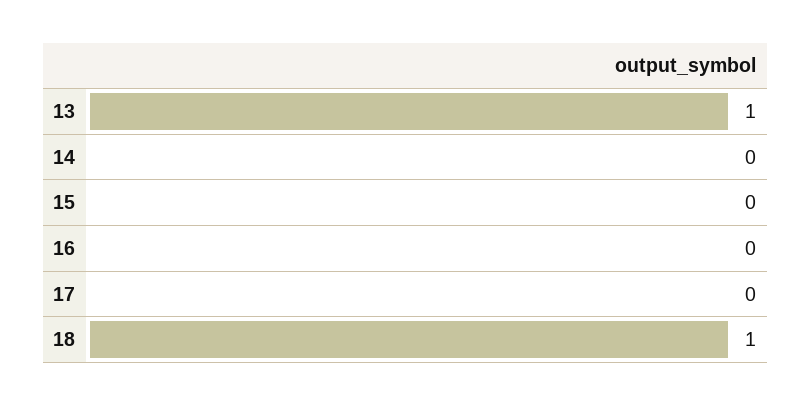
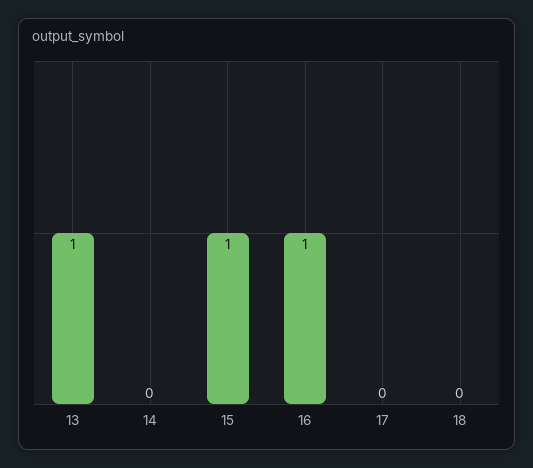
15: 0 -> 1
16: 0 -> 1
18: 1 -> 0

